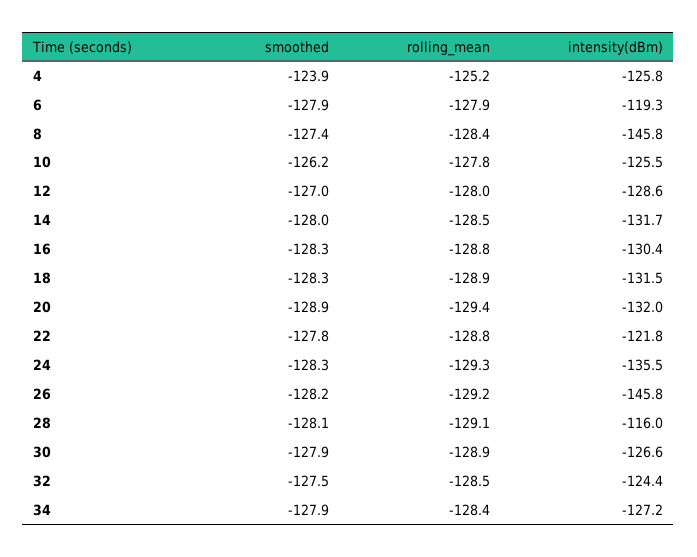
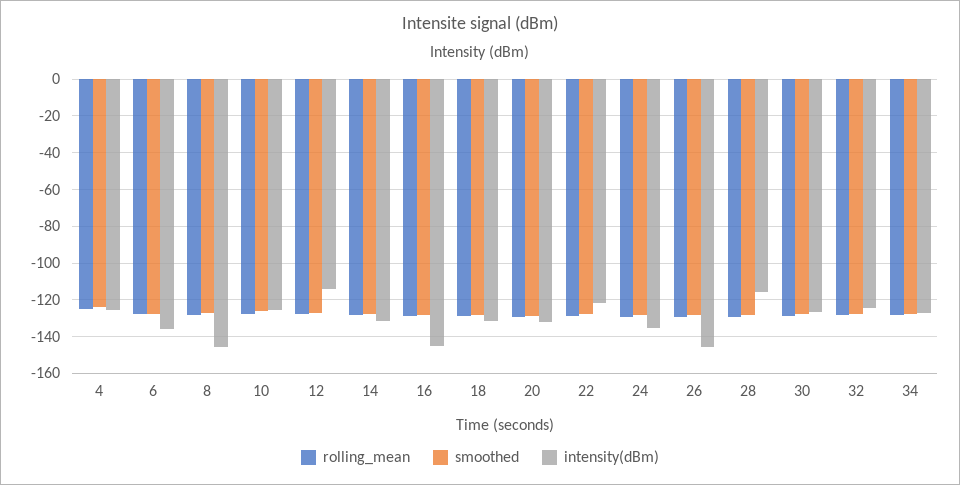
intensity(dBm), 6: -119.3 -> -135
intensity(dBm), 12: -128.6 -> -115
intensity(dBm), 16: -130.4 -> -145

